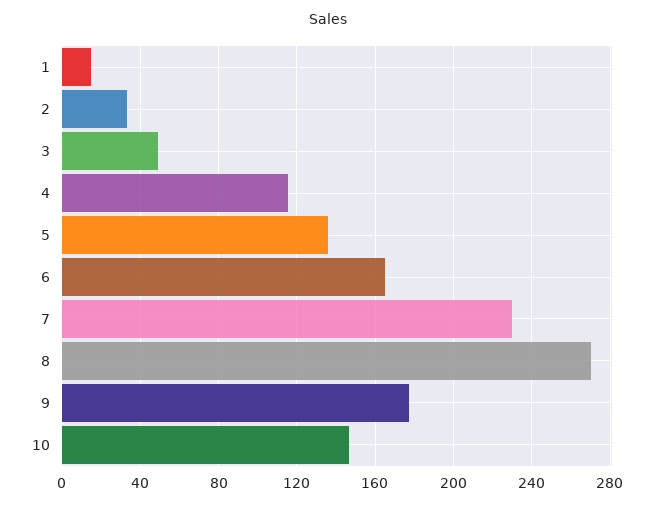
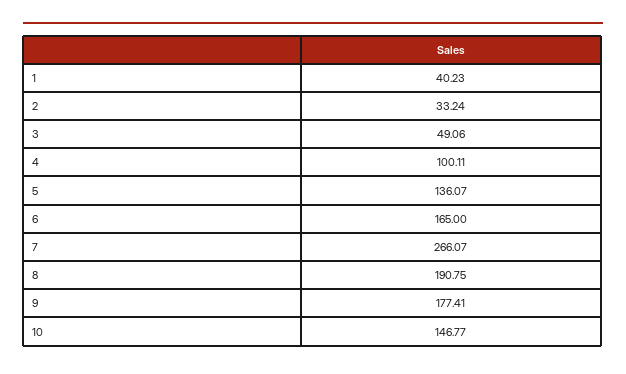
1: 15 -> 40.23
4: 115 -> 100.11
7: 230 -> 266.07
8: 270 -> 190.75

